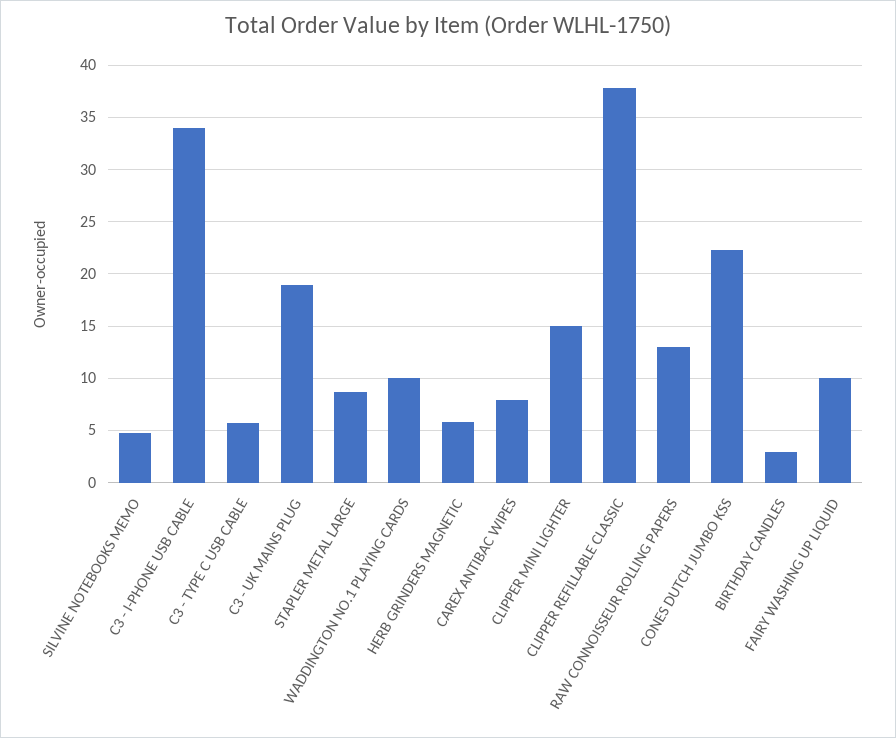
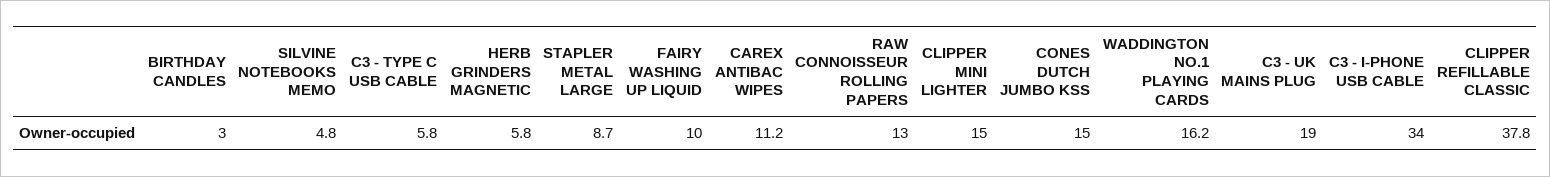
WADDINGTON NO.1 PLAYING CARDS: 10 -> 16.2
CAREX ANTIBAC WIPES: 8 -> 11.2
CONES DUTCH JUMBO KSS: 22 -> 15

